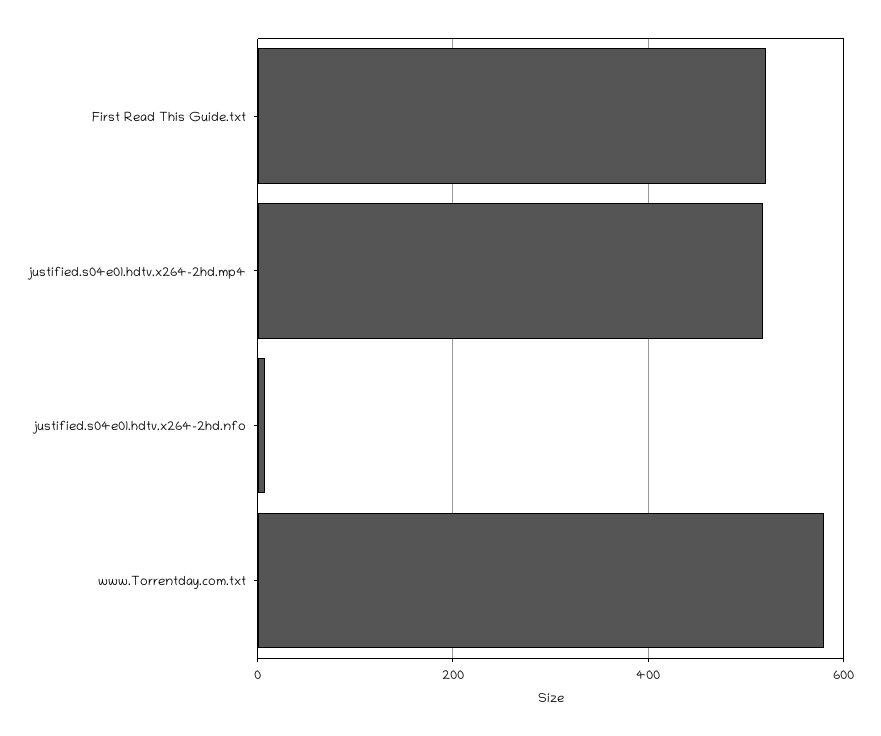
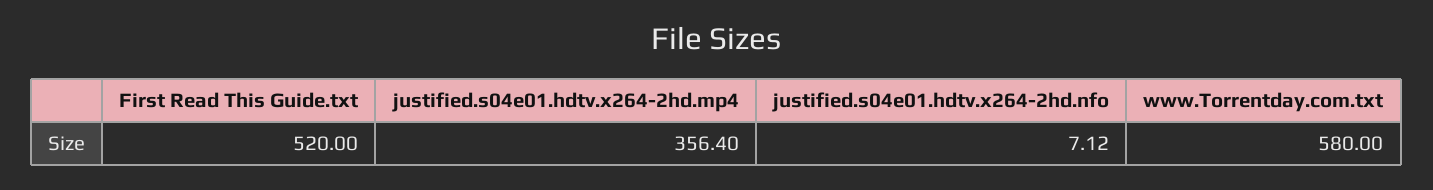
justified.s04e01.hdtv.x264-2hd.mp4: 520 -> 356.4

